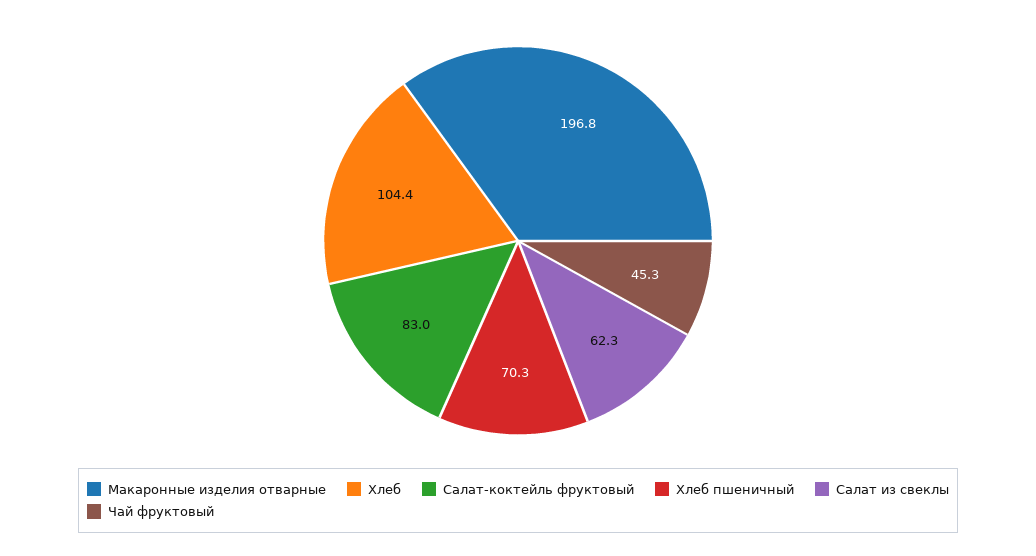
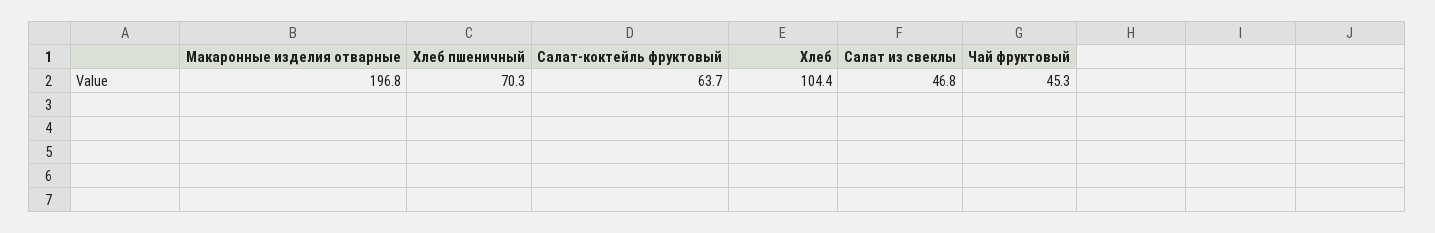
Салат-коктейль фруктовый: 83 -> 63.7
Салат из свеклы: 62.3 -> 46.8

